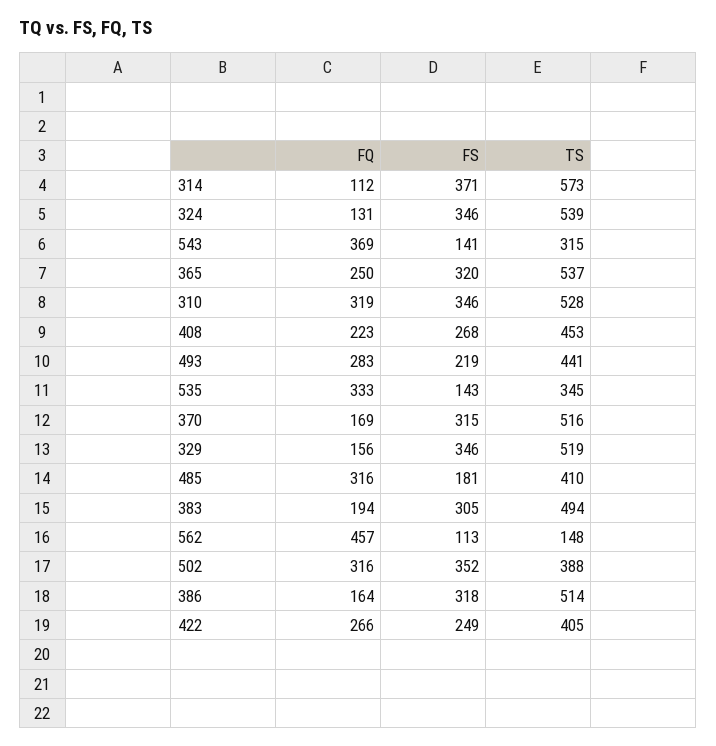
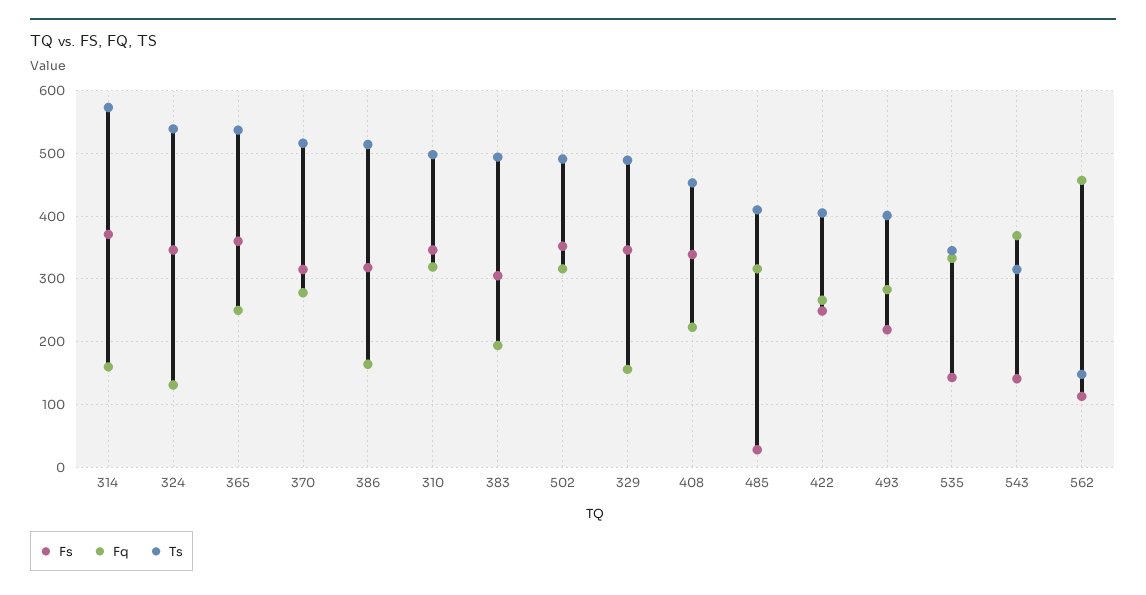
FQ, 314: 112 -> 160
FS, 365: 320 -> 360
TS, 310: 528 -> 500
FS, 408: 268 -> 340
TS, 493: 441 -> 400
FQ, 370: 169 -> 280
TS, 329: 519 -> 490
FS, 485: 181 -> 30
TS, 502: 388 -> 490

